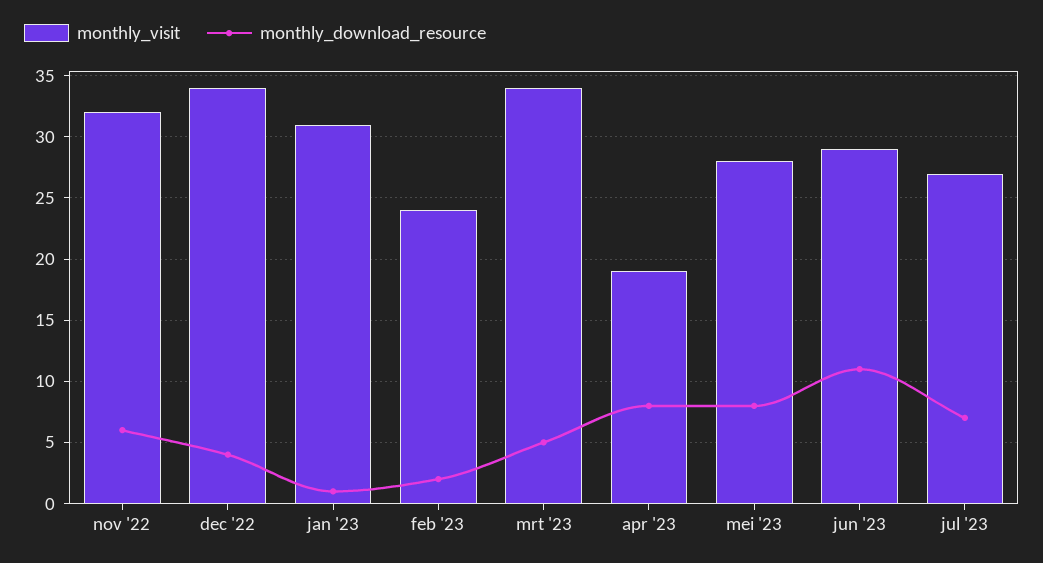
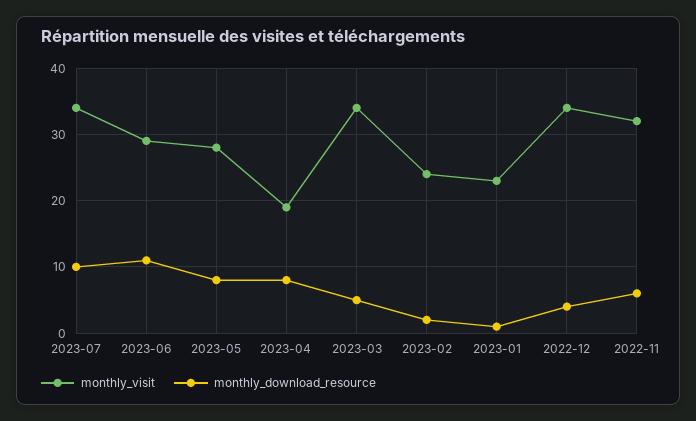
monthly_visit, jan '23: 31 -> 23
monthly_visit, jul '23: 27 -> 34
monthly_download_resource, jul '23: 7 -> 10

